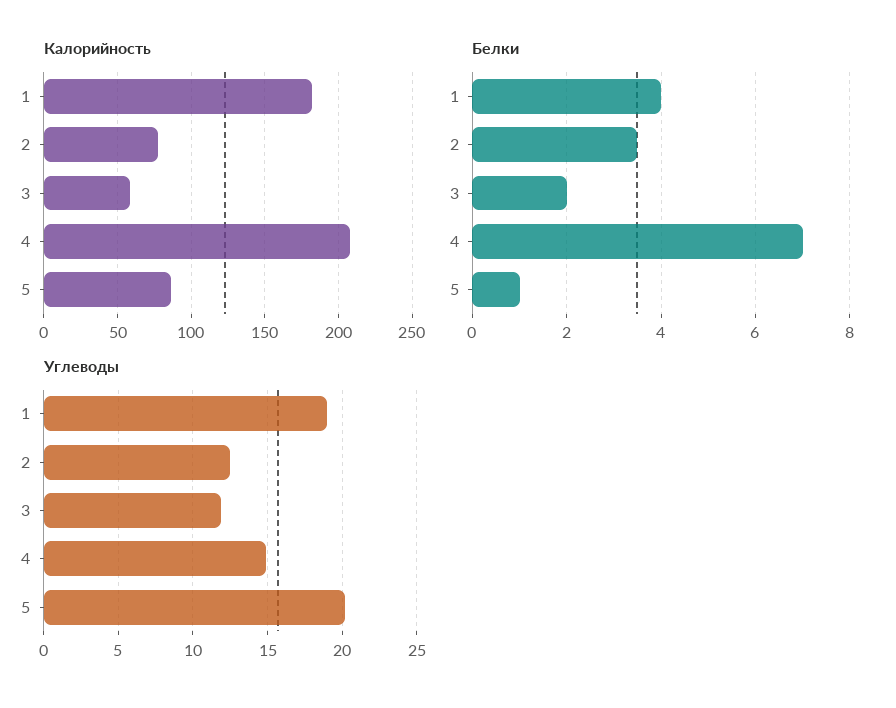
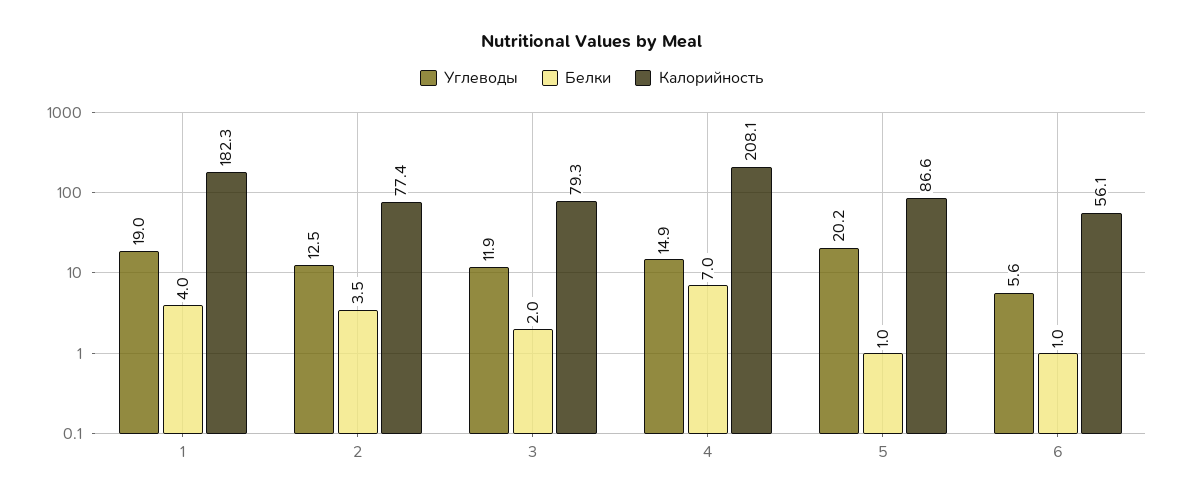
Калорийность, 3: 60 -> 79.3
Углеводы, 6: none -> 5.6
Белки, 6: none -> 1
Калорийность, 6: none -> 56.1

